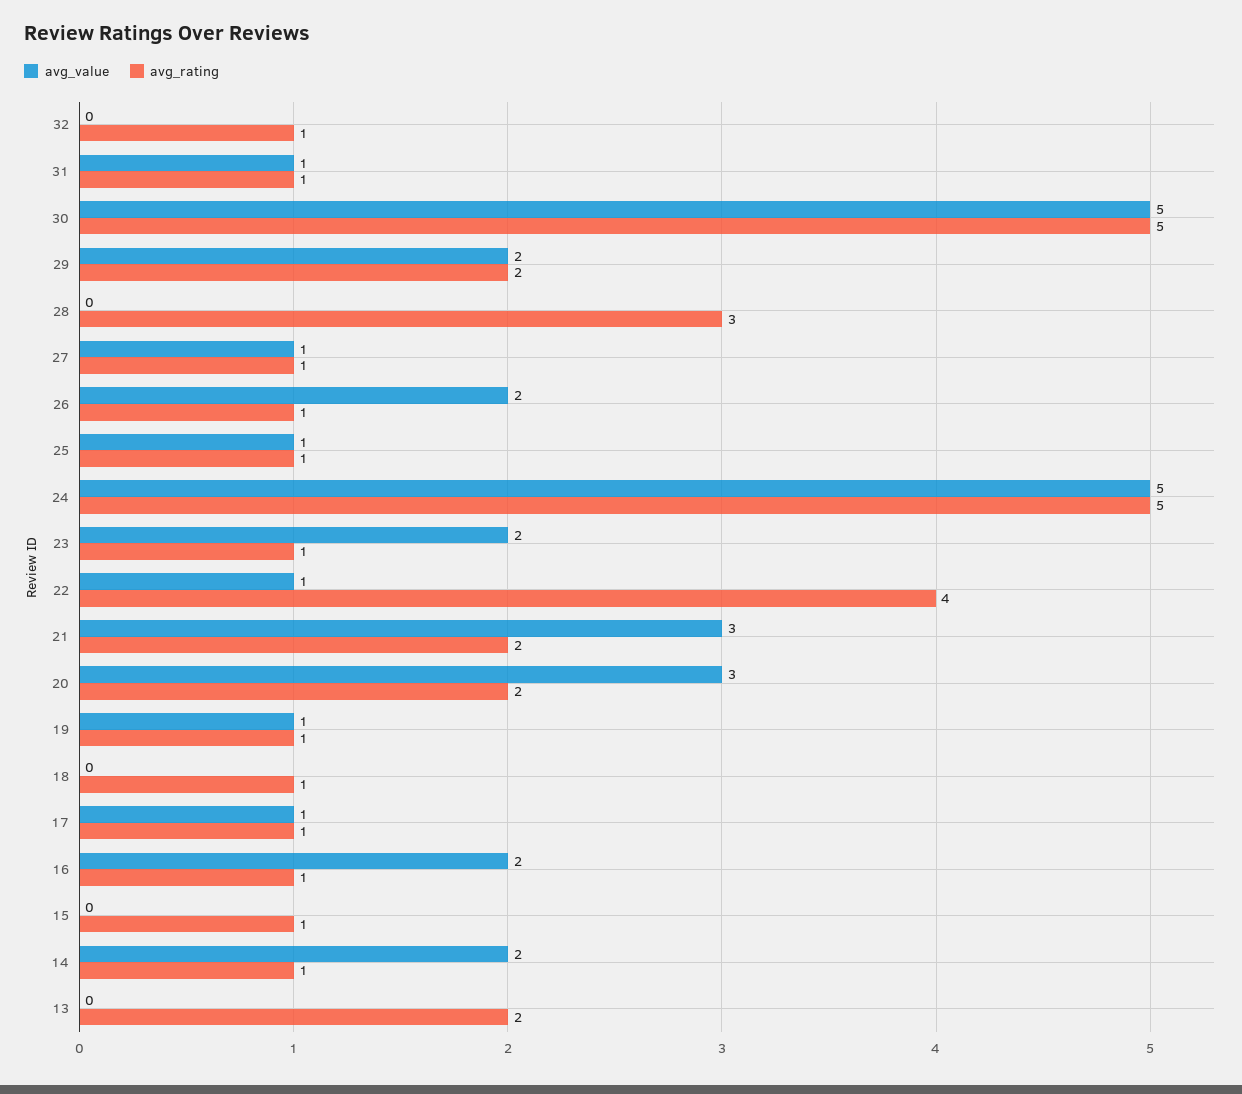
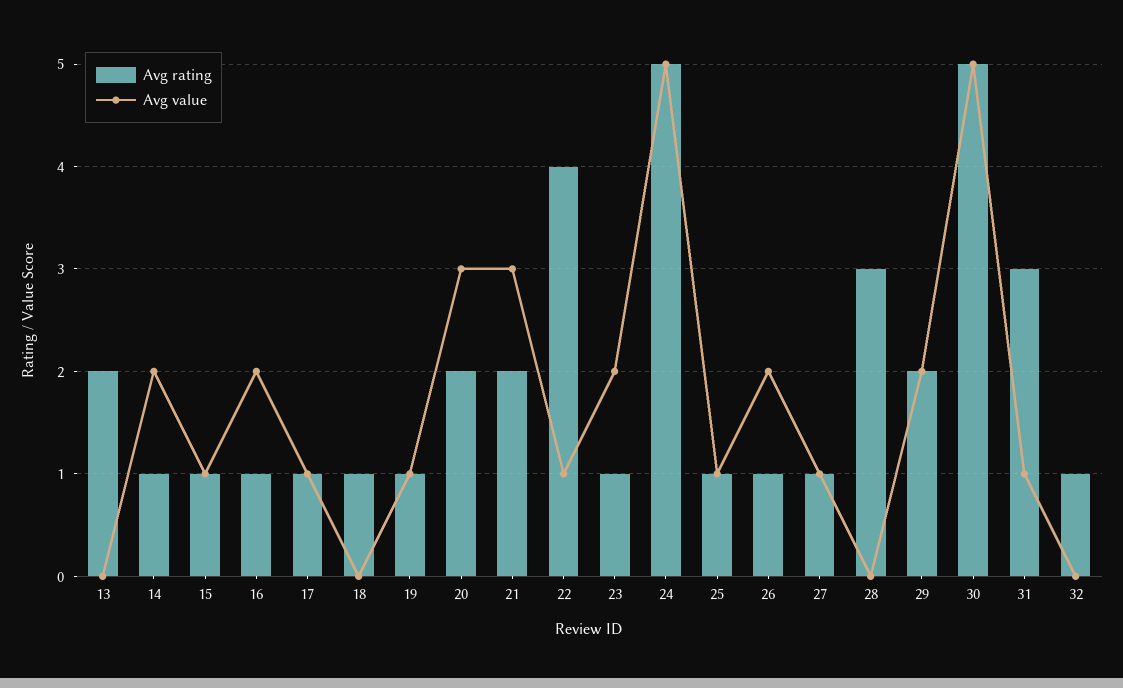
avg_rating, 31: 1 -> 3
avg_value, 15: 0 -> 1

